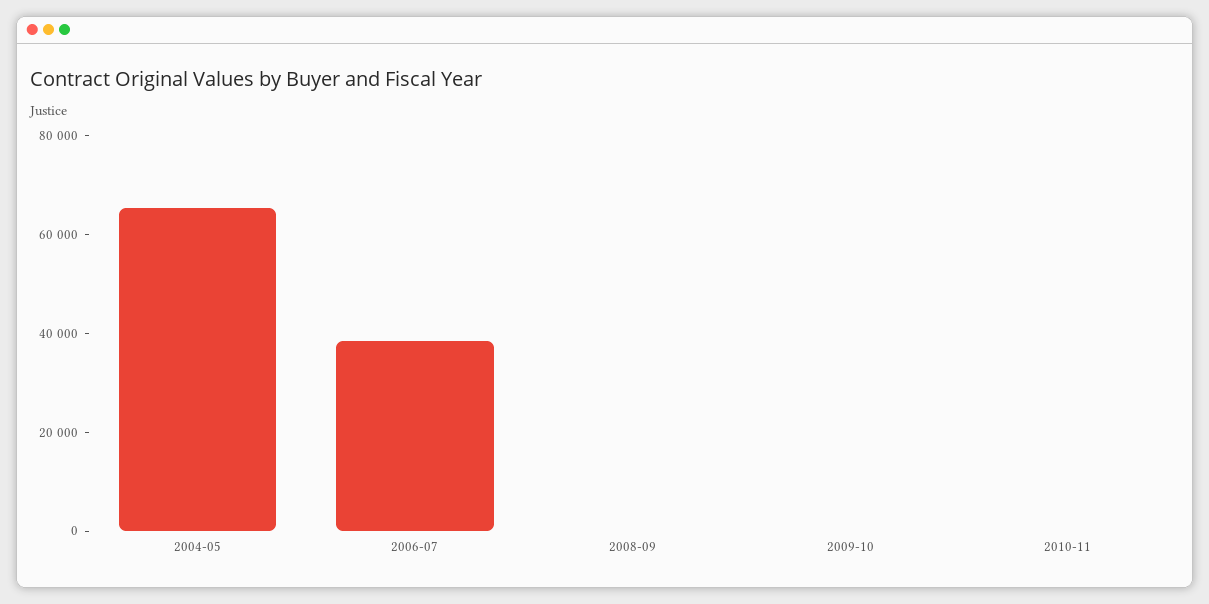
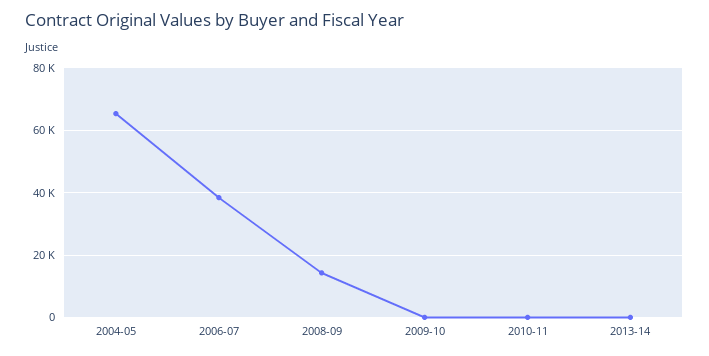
2008-09: 0 -> 14000
2013-14: none -> 0

